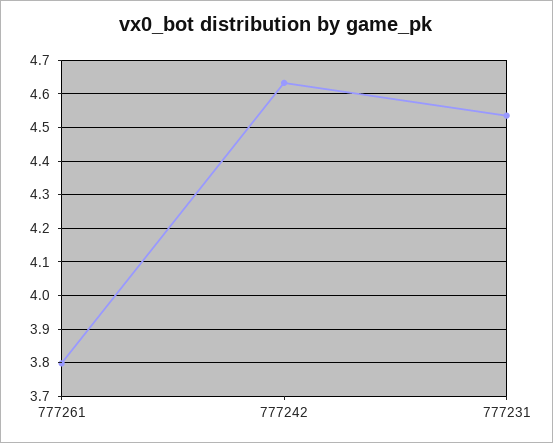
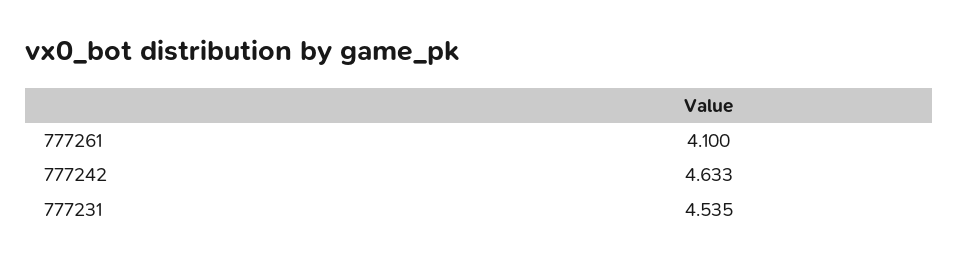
777261: 3.8 -> 4.1

